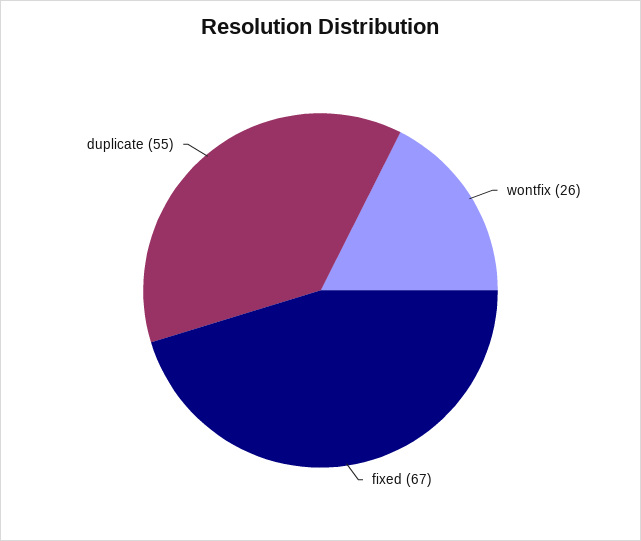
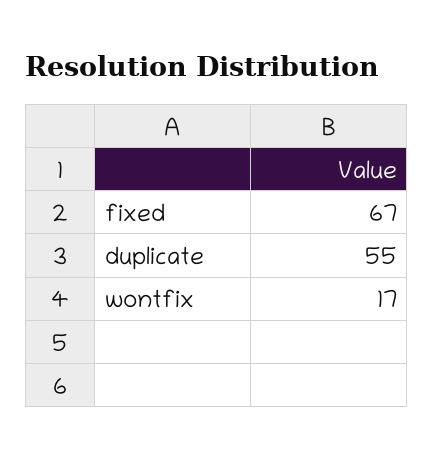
wontfix: 26 -> 17

